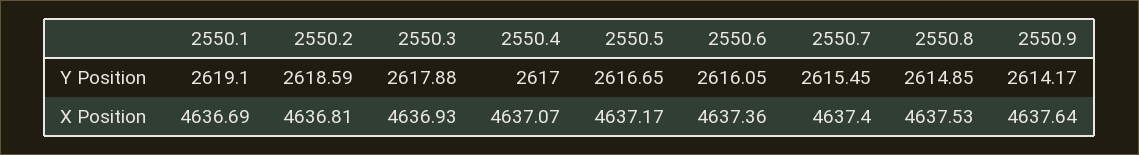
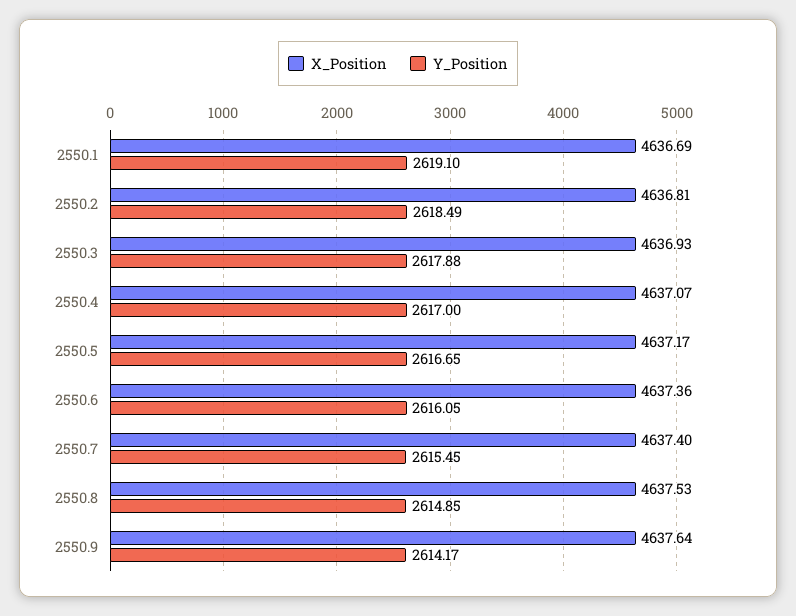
Y Position, 2550.2: 2618.59 -> 2618.49

